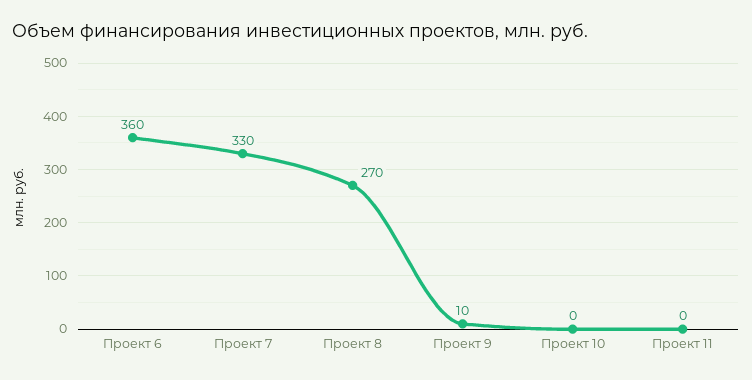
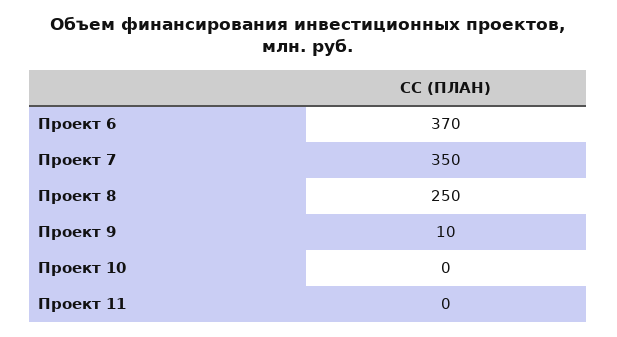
Проект 6: 360 -> 370
Проект 7: 330 -> 350
Проект 8: 270 -> 250

